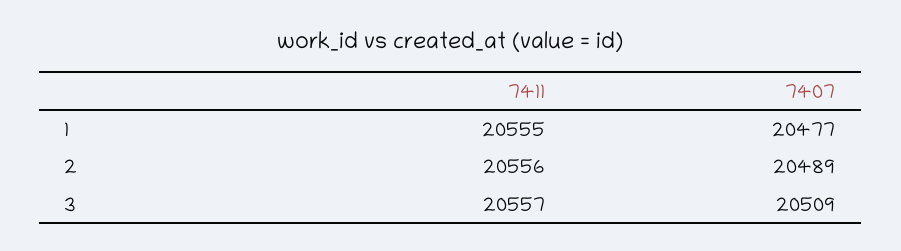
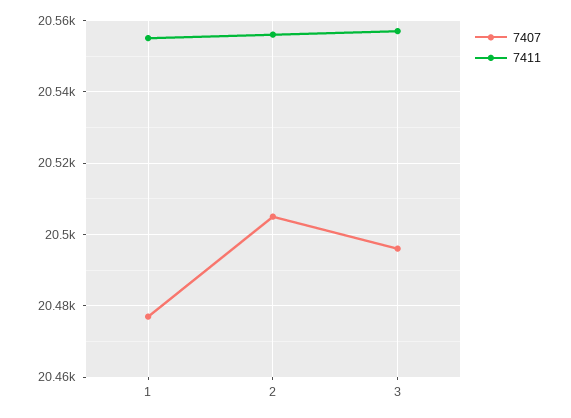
7407, 2: 20489 -> 20505
7407, 3: 20509 -> 20495

